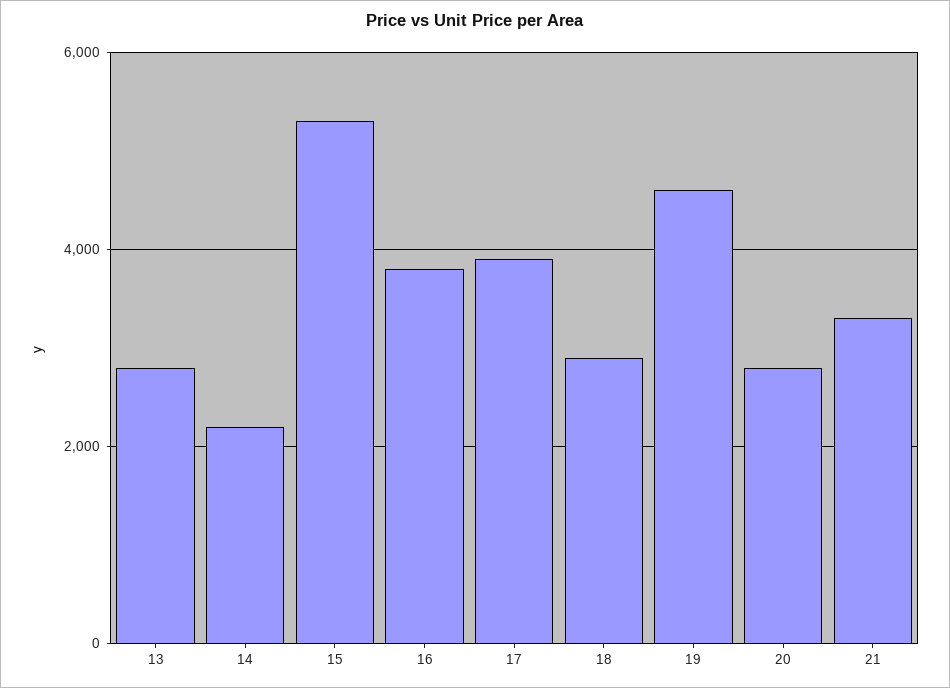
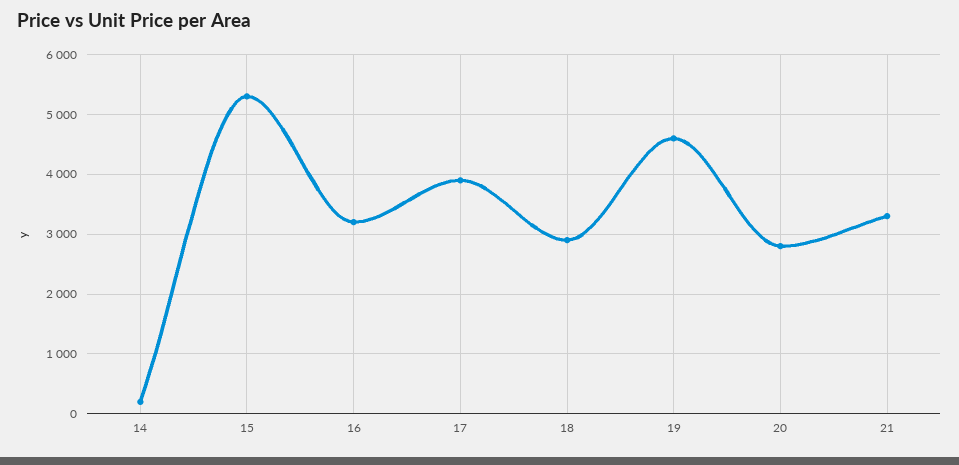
13: 2800 -> none
14: 2200 -> 200
16: 3800 -> 3200

